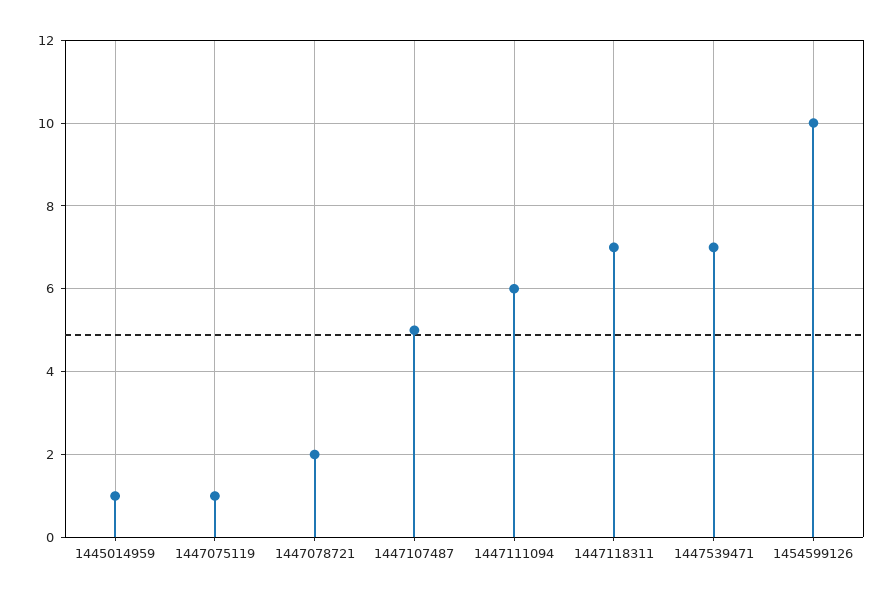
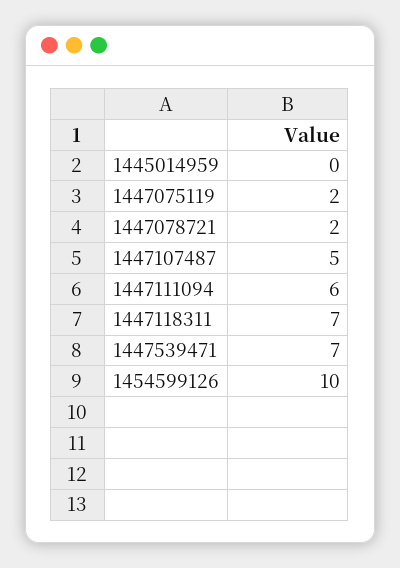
1445014959: 1 -> 0
1447075119: 1 -> 2

